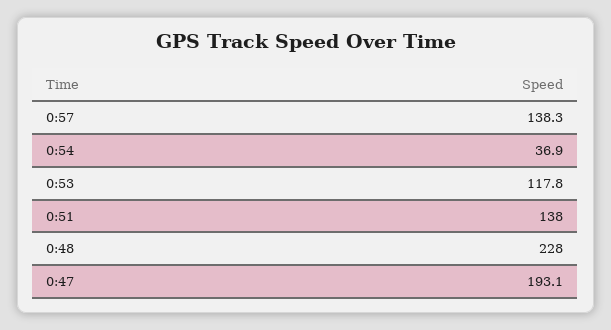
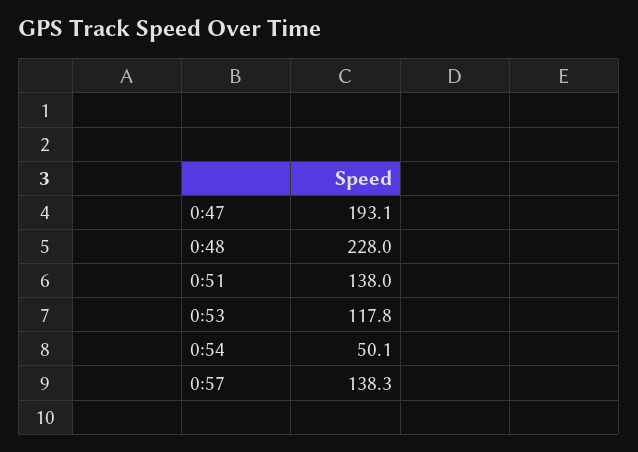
0:54: 36.9 -> 50.1

